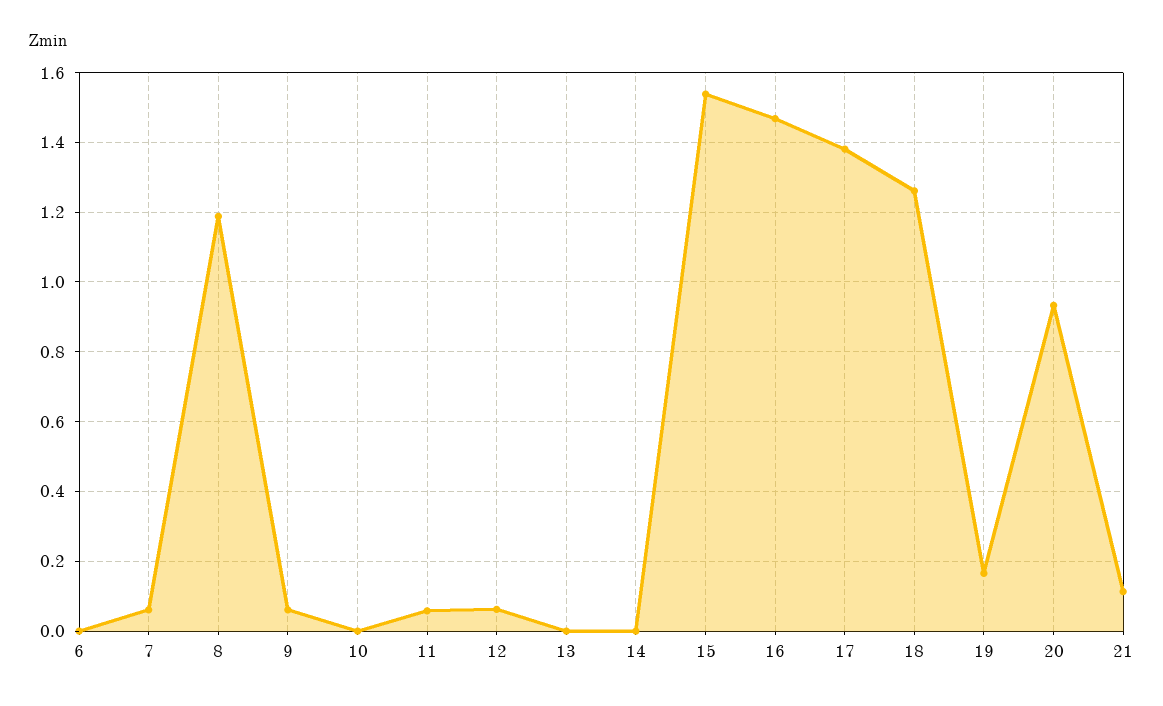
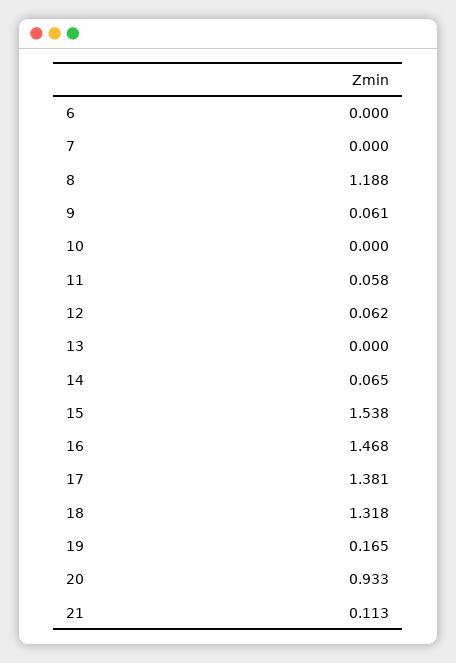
7: 0.06 -> 0
14: 0 -> 0.065
18: 1.26 -> 1.318

